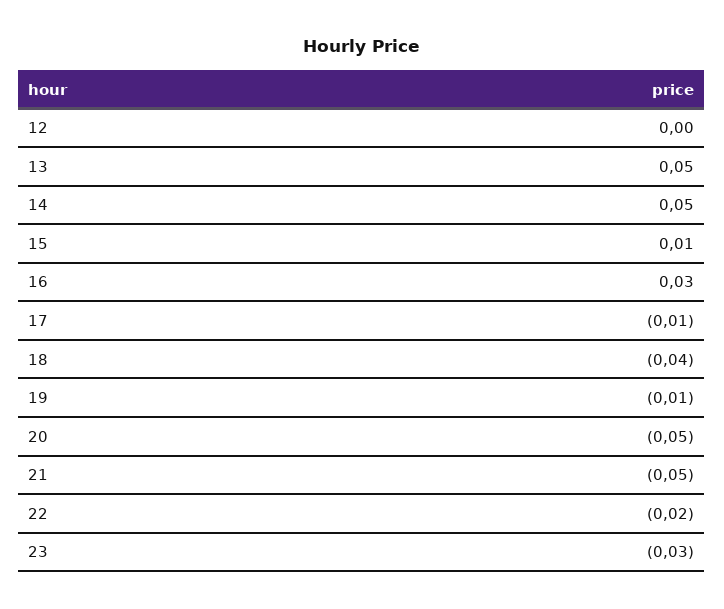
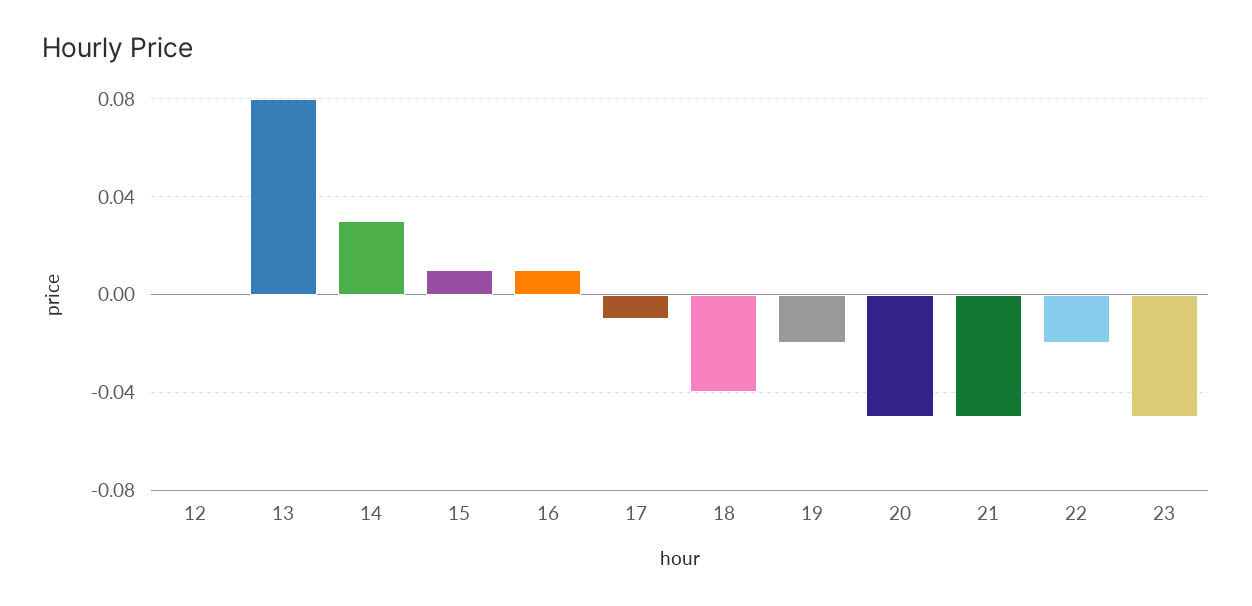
13: 0.05 -> 0.08
14: 0.05 -> 0.03
16: 0.03 -> 0.01
19: -0.01 -> -0.02
23: -0.03 -> -0.05

